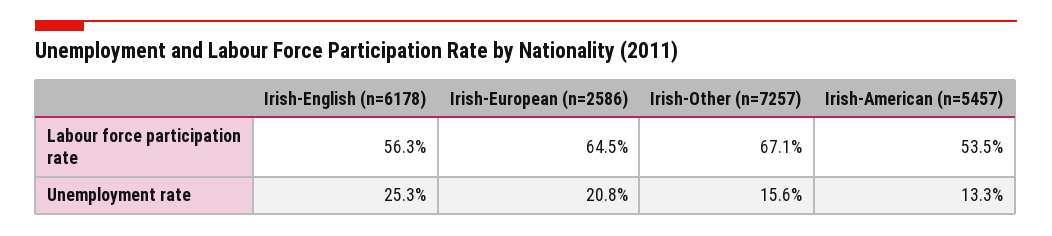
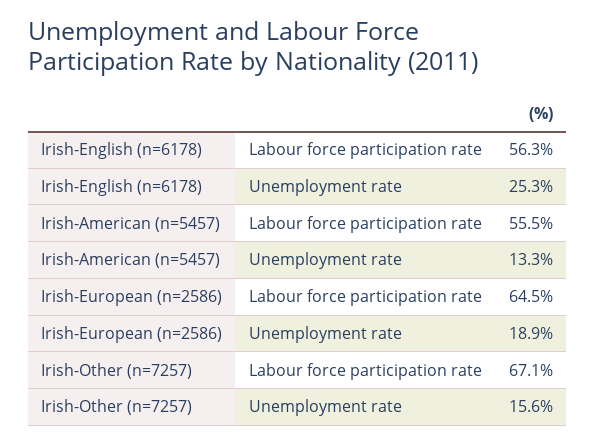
Irish-American (n=5457), Labour force participation rate: 53.5 -> 55.5
Irish-European (n=2586), Unemployment rate: 20.8 -> 18.9

